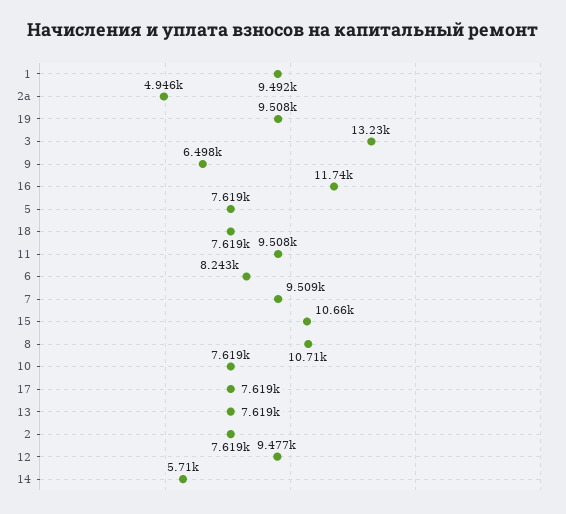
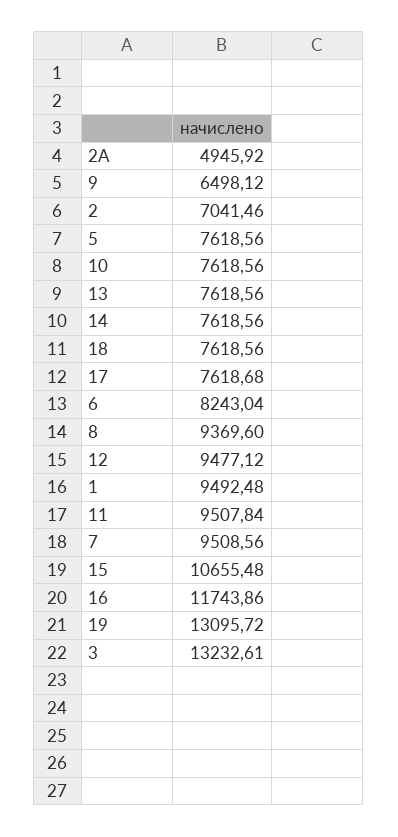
19: 9508 -> 13095.72
8: 10710 -> 9369.6
2: 7619 -> 7041.46
14: 5710 -> 7618.56

